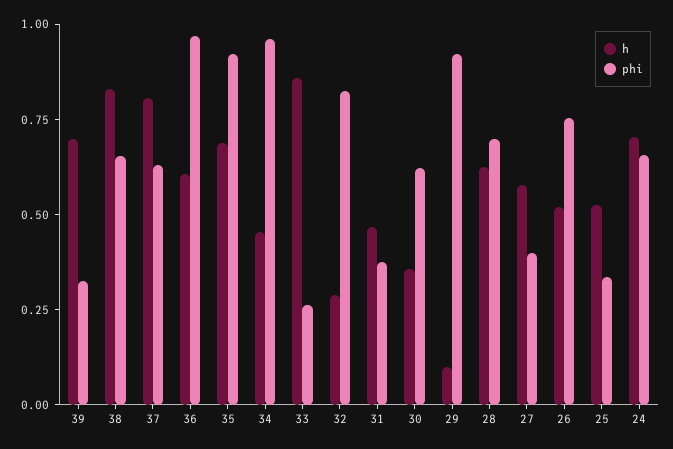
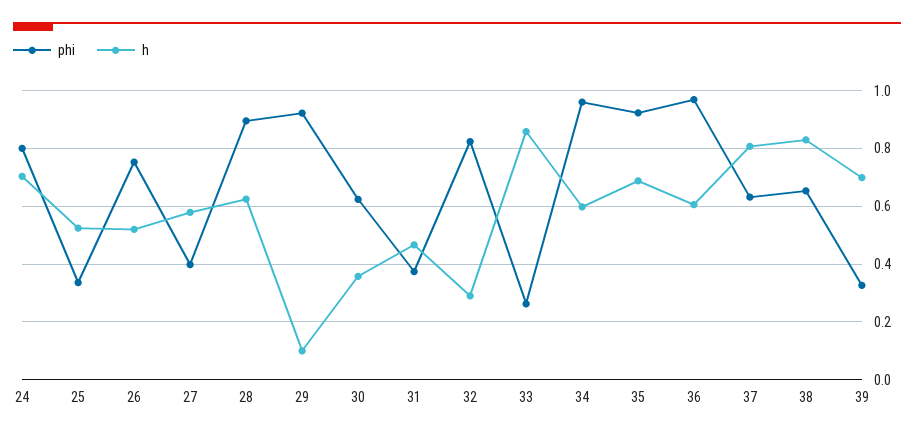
h, 34: 0.45 -> 0.6
phi, 28: 0.7 -> 0.9
phi, 24: 0.65 -> 0.8

